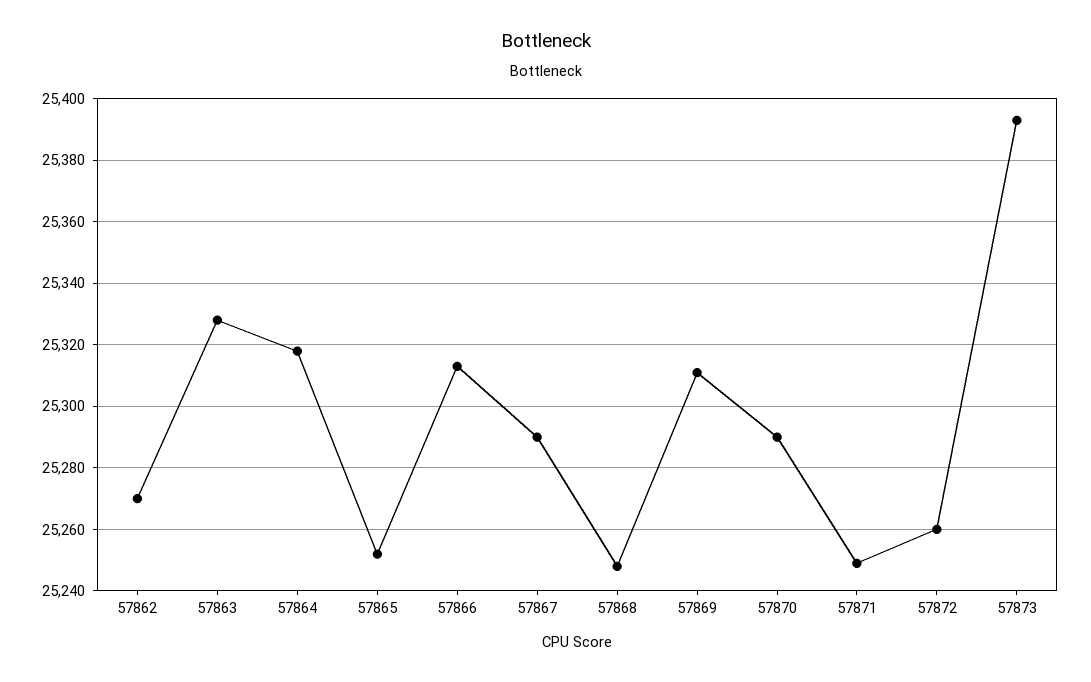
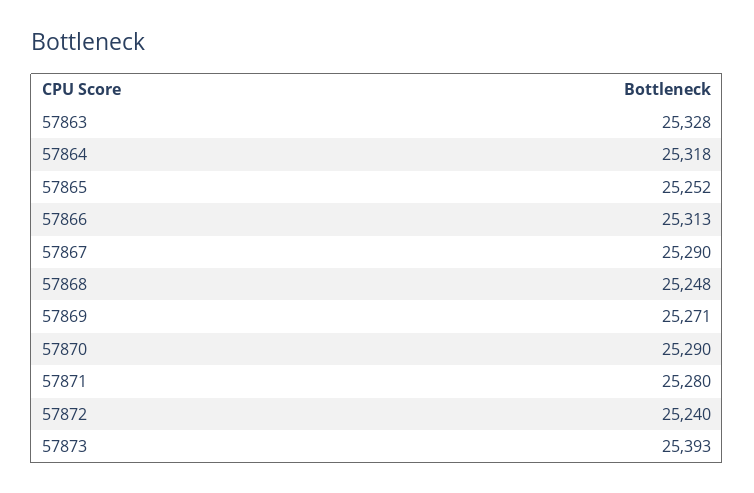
57862: 25270 -> none
57869: 25310 -> 25271
57871: 25250 -> 25280
57872: 25260 -> 25240

